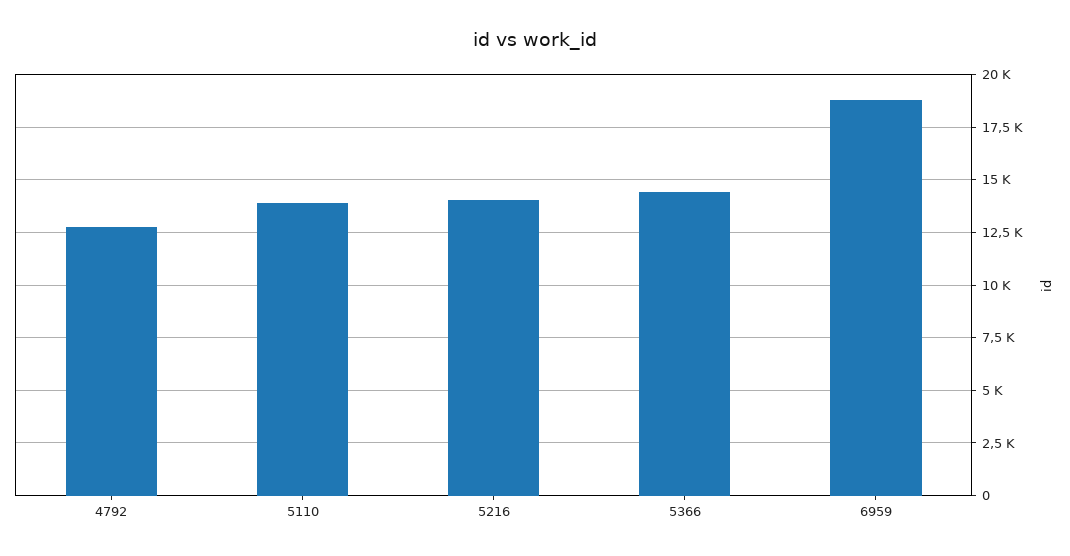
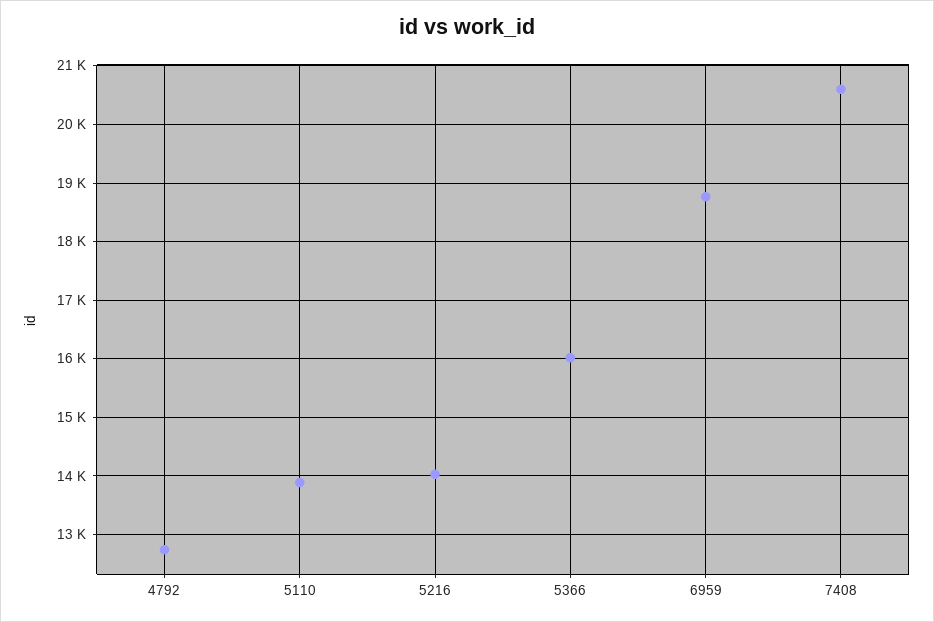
5366: 14500 -> 16000
7408: none -> 20600

